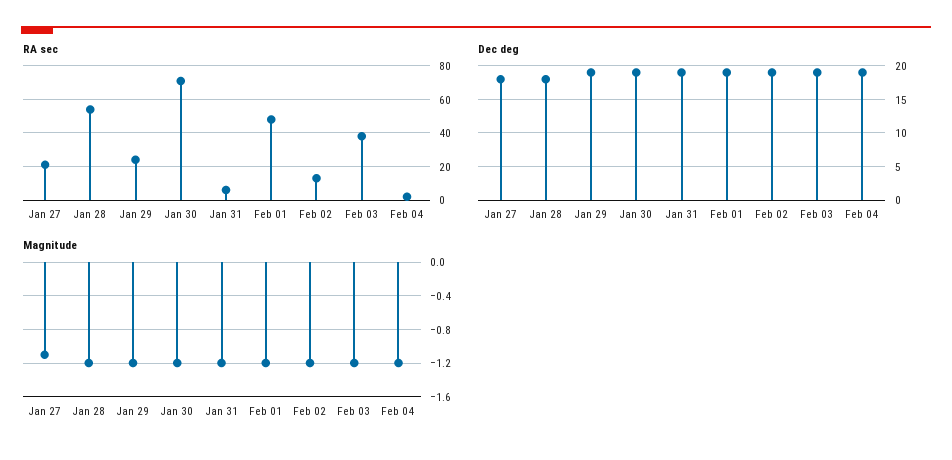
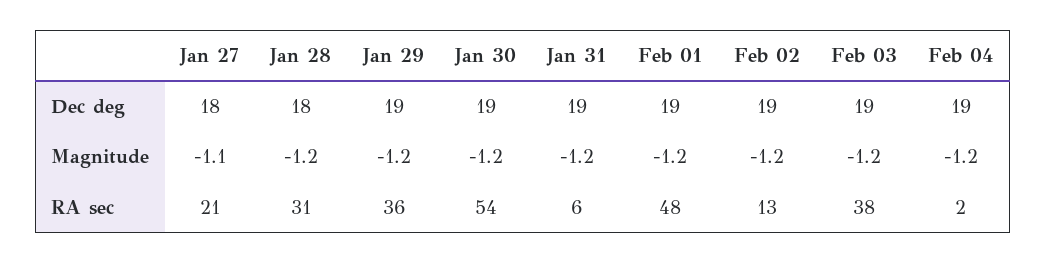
RA sec, Jan 28: 55 -> 31
RA sec, Jan 29: 25 -> 36
RA sec, Jan 30: 70 -> 54

